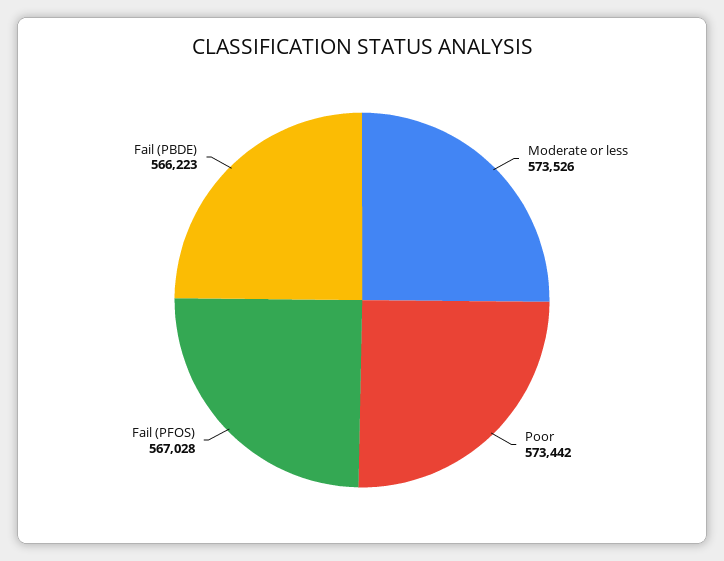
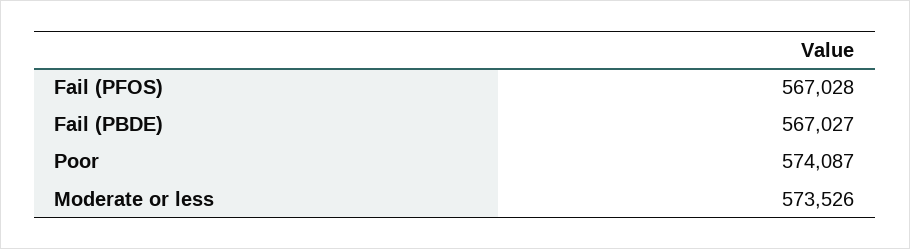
Poor: 573442 -> 574087
Fail (PBDE): 566223 -> 567027

